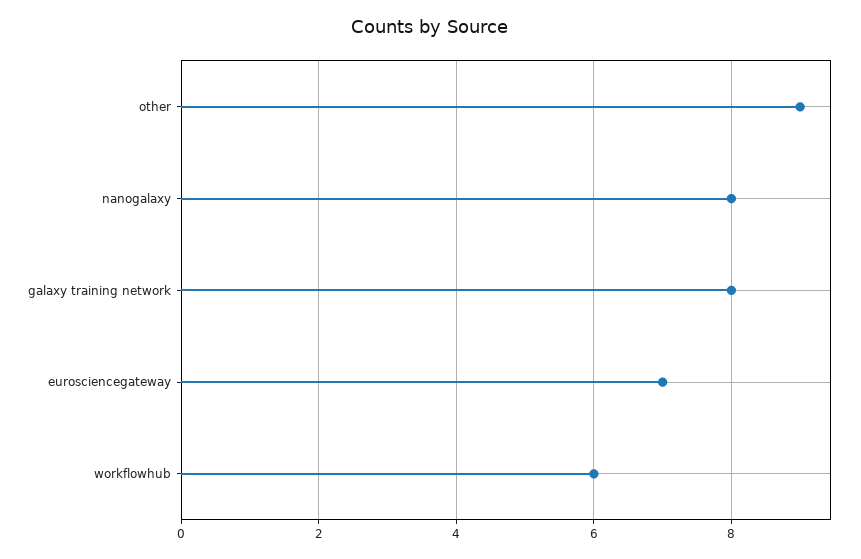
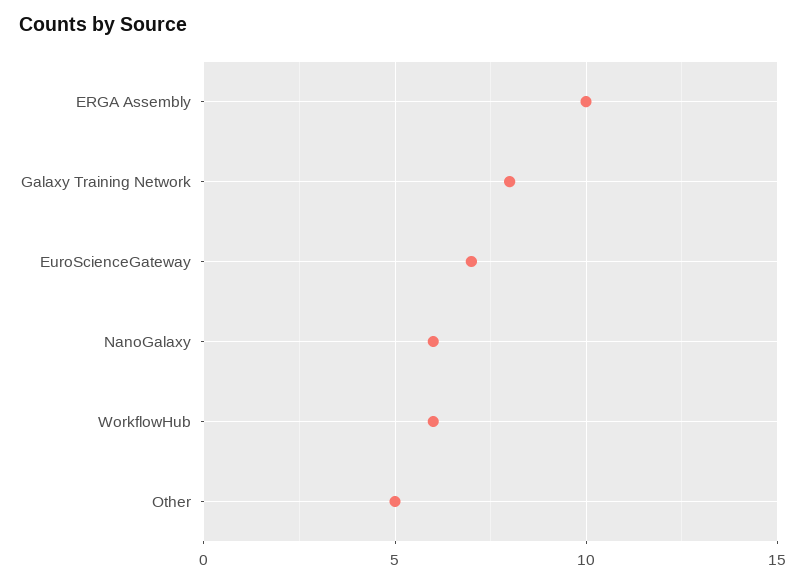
other: 9 -> 5
nanogalaxy: 8 -> 6
ERGA Assembly: none -> 10

